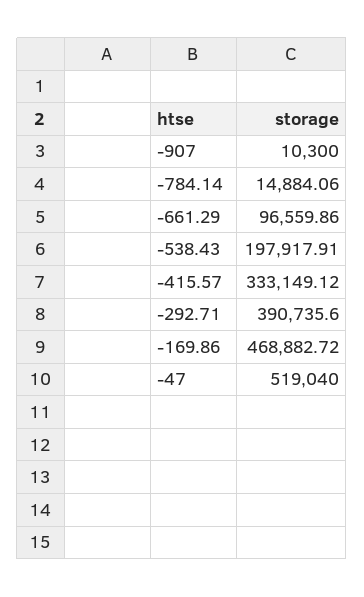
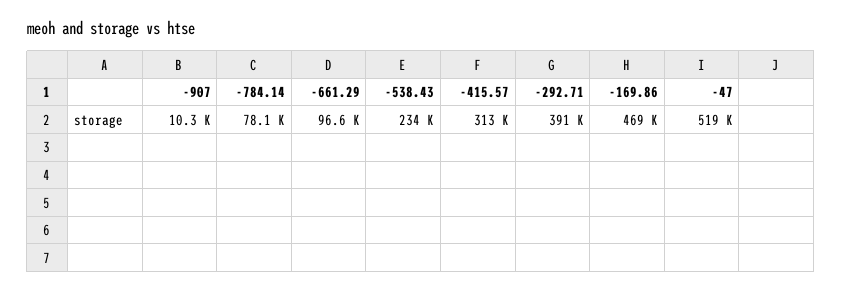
-784.14: 14884.06 -> 78100
-538.43: 197917.91 -> 234000
-415.57: 333149.12 -> 313000

